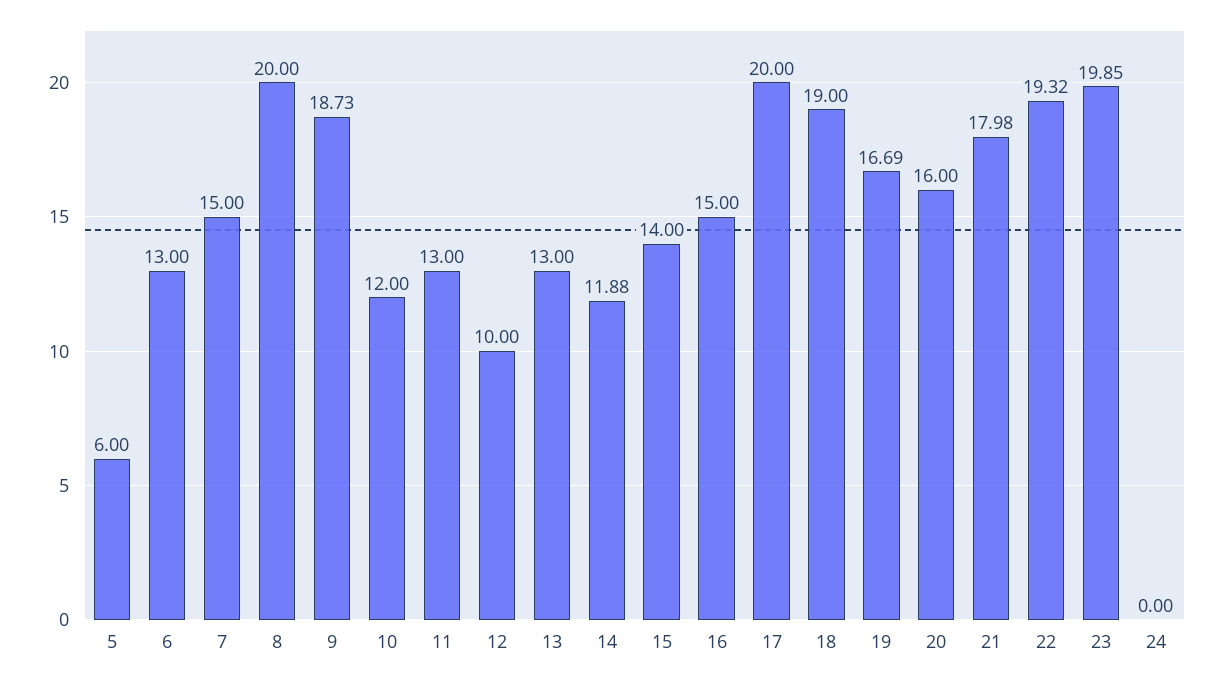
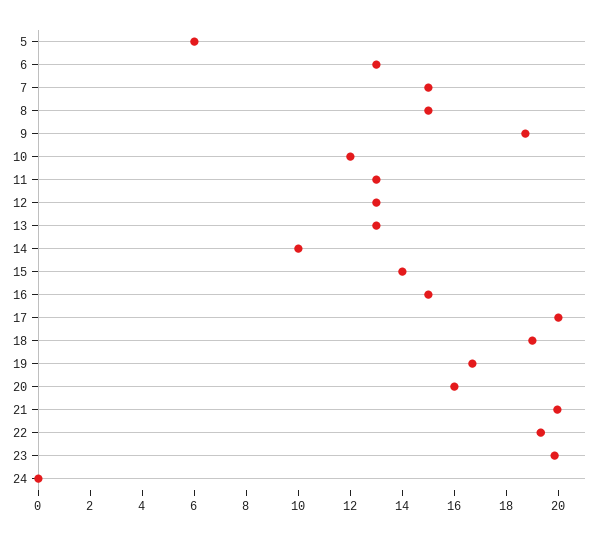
8: 20 -> 15
12: 10 -> 13
14: 11.88 -> 10
21: 17.98 -> 20

